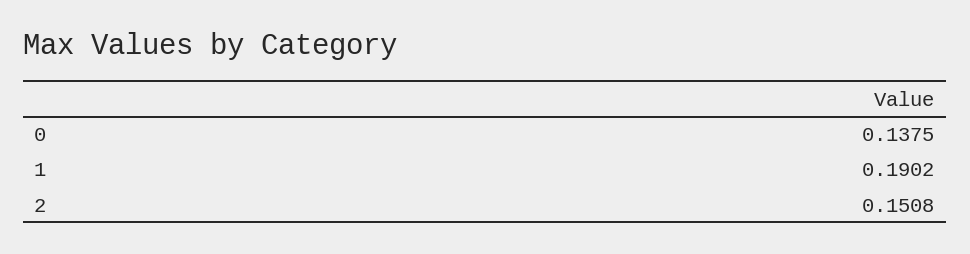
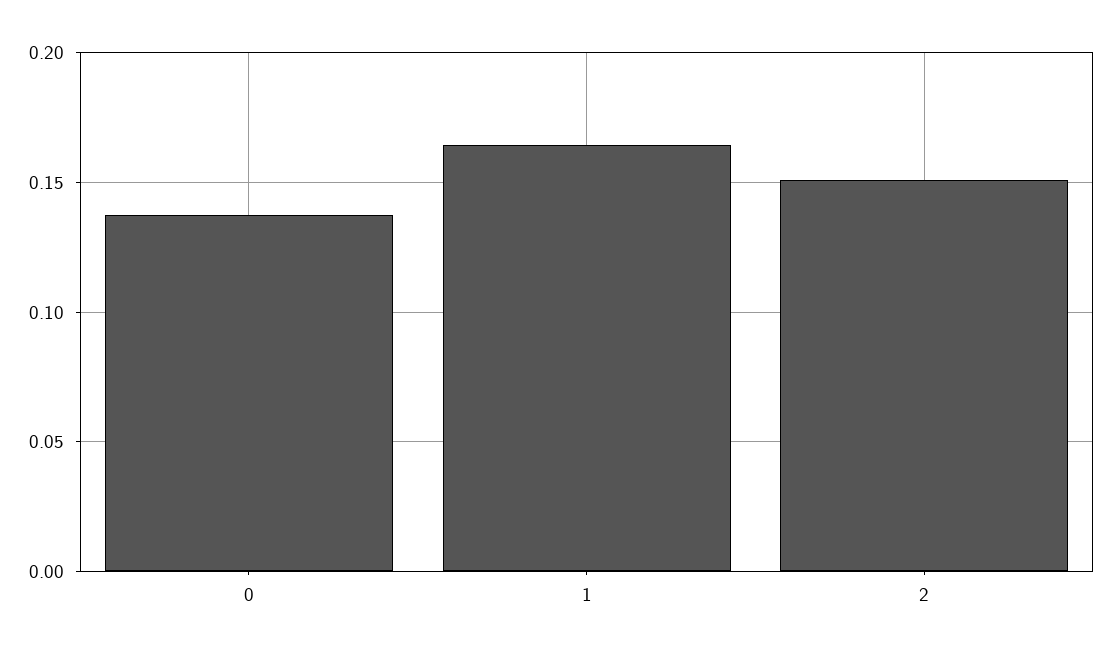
1: 0.1902 -> 0.165

